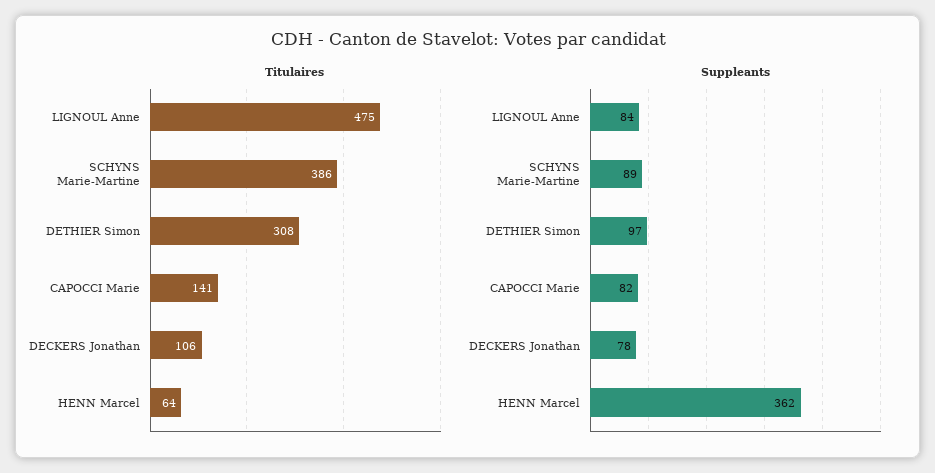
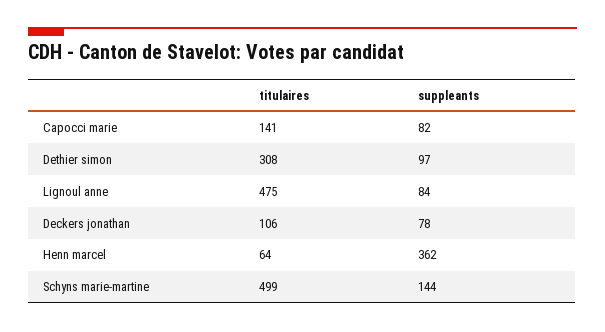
Titulaires, SCHYNS Marie-Martine: 386 -> 499
Suppleants, SCHYNS Marie-Martine: 89 -> 144

